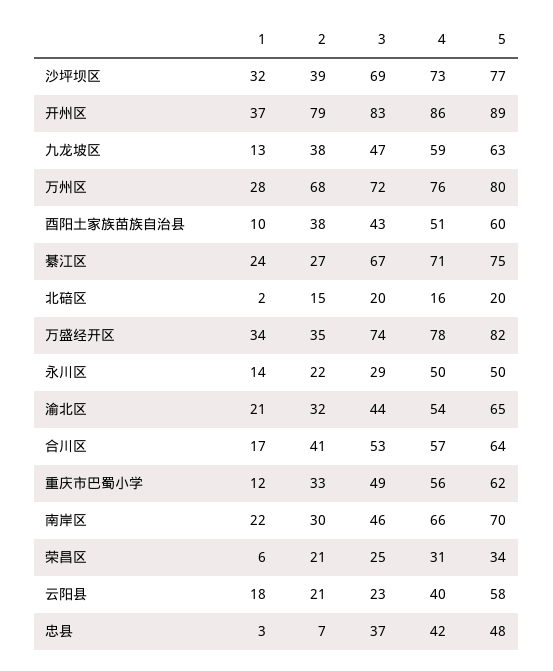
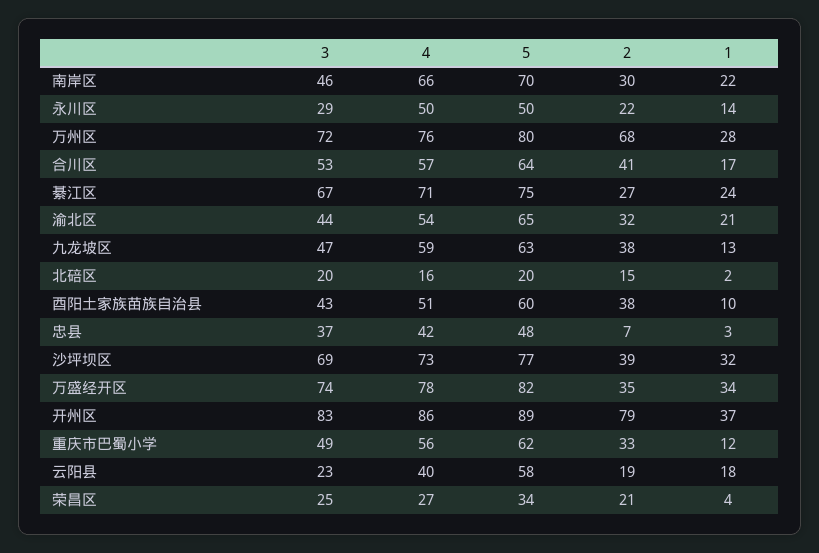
1, 荣昌区: 6 -> 4
4, 荣昌区: 31 -> 27
2, 云阳县: 21 -> 19

